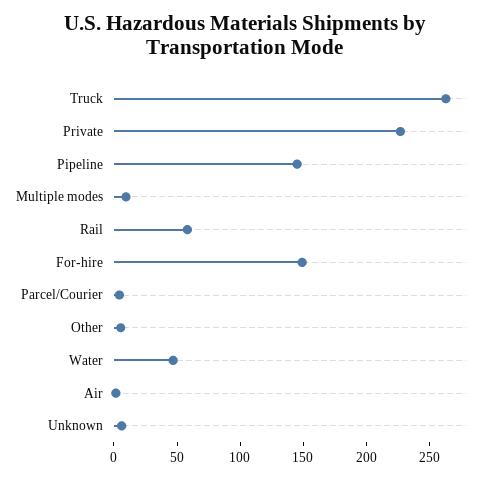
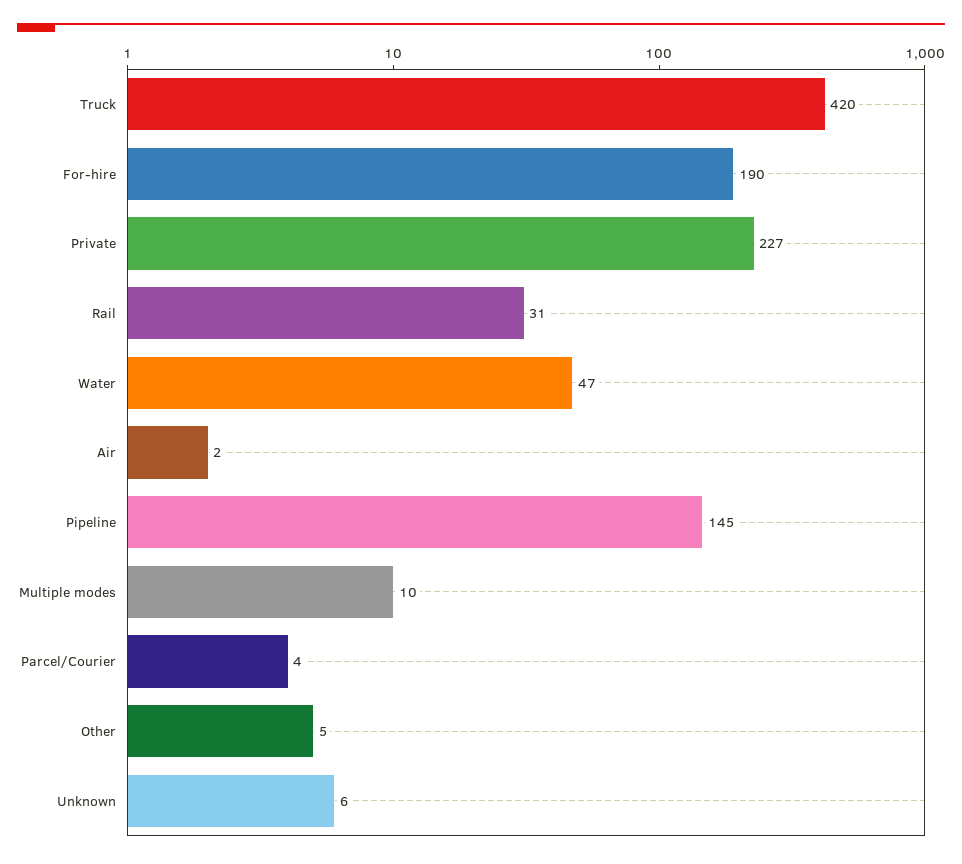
Truck: 260 -> 420
Rail: 60 -> 31
For-hire: 150 -> 190

